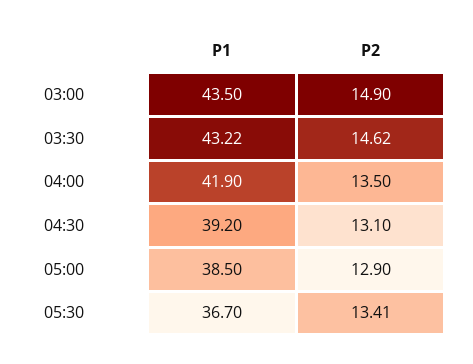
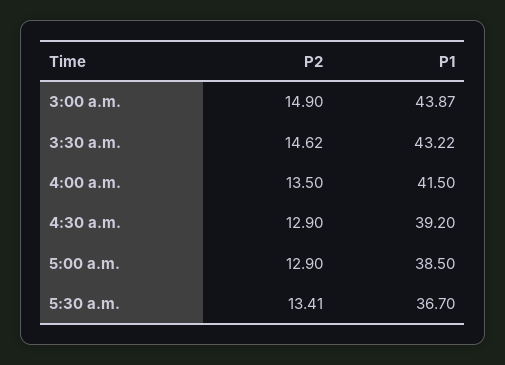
P1, 03:00: 43.5 -> 43.87
P1, 04:00: 41.9 -> 41.5
P2, 04:30: 13.1 -> 12.9

